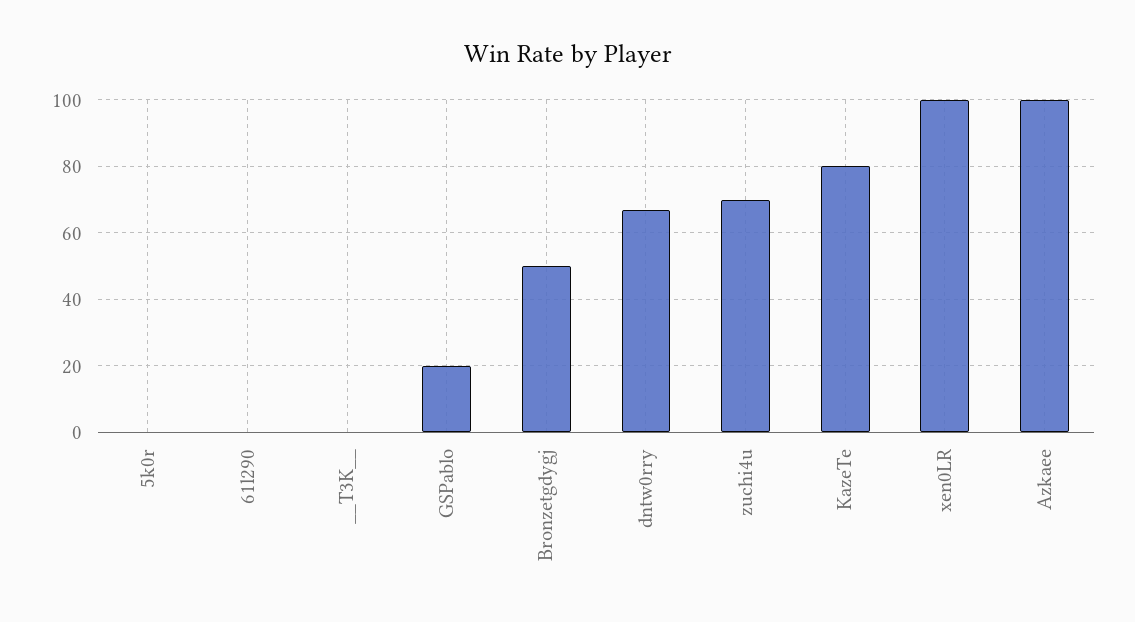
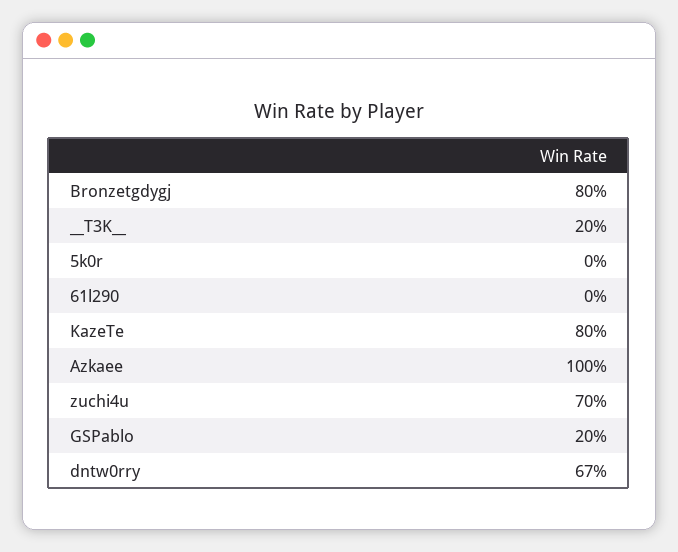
__T3K__: 0 -> 20
Bronzetgdygj: 50 -> 80
xen0LR: 100 -> none

